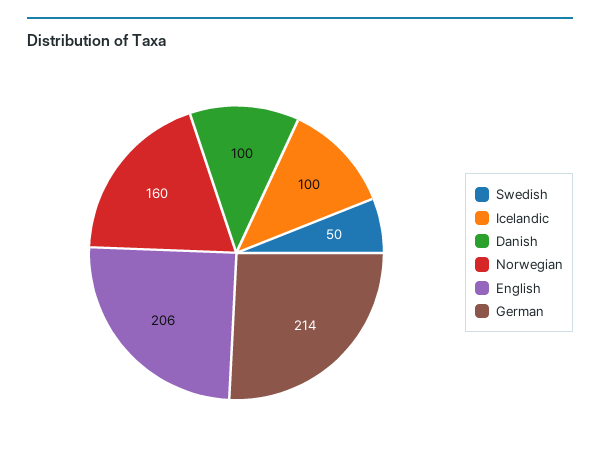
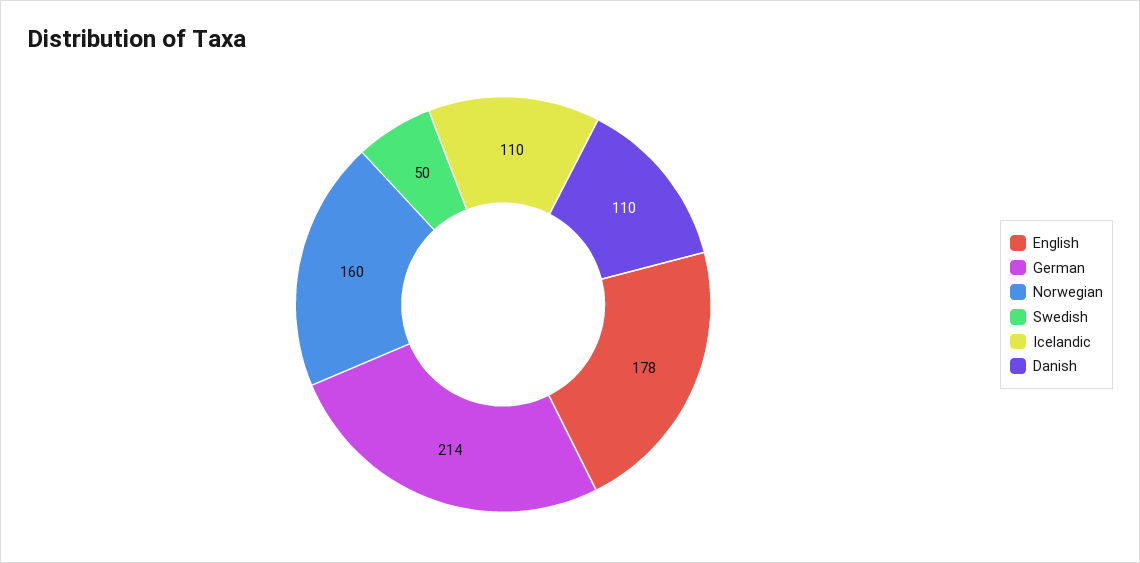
Icelandic: 100 -> 110
Danish: 100 -> 110
English: 206 -> 178

